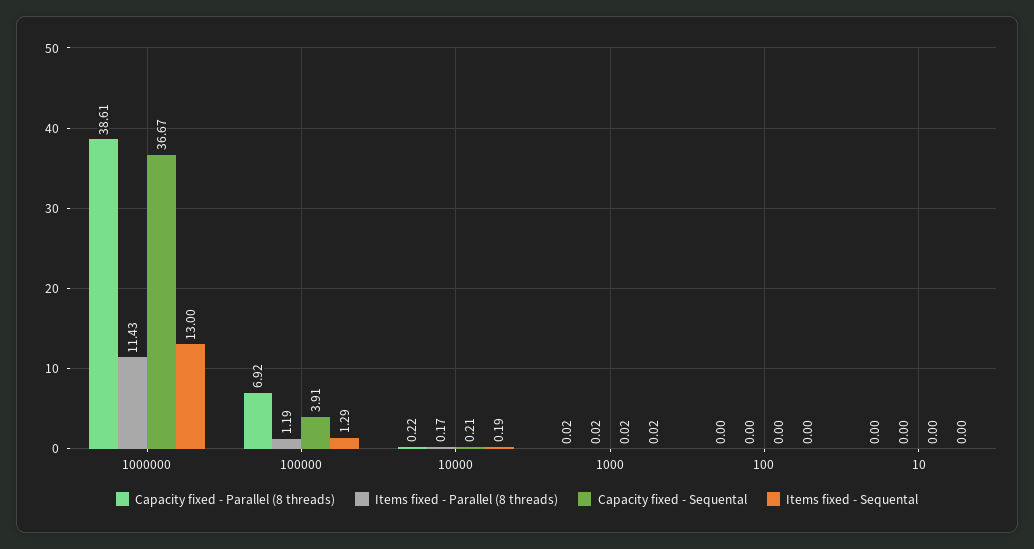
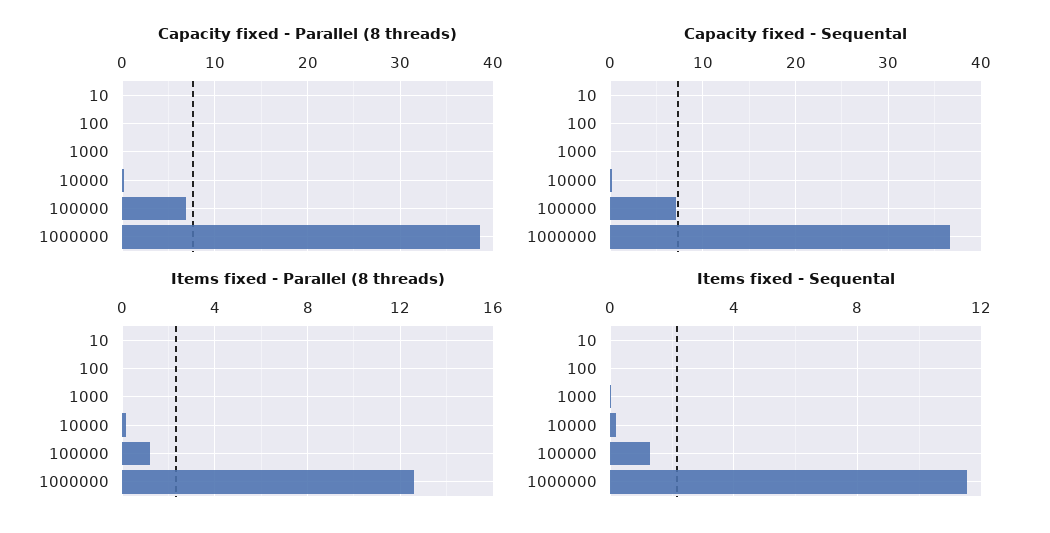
Items fixed - Parallel (8 threads), 1000000: 11.43 -> 12.5
Items fixed - Sequental, 1000000: 13 -> 11.5
Capacity fixed - Sequental, 100000: 3.91 -> 7

